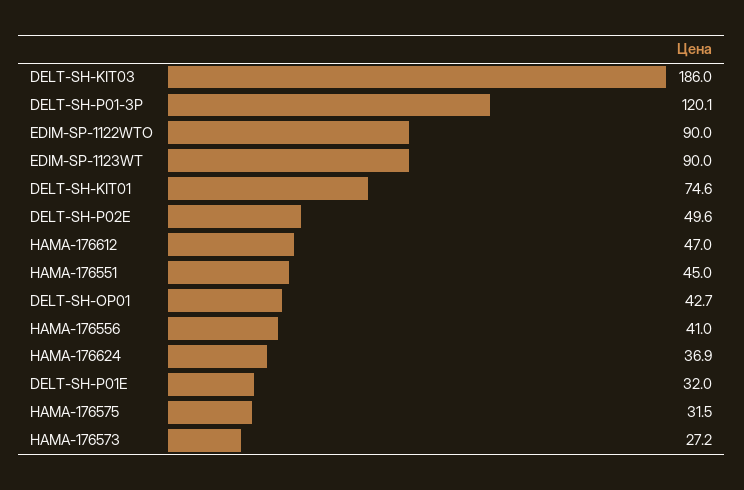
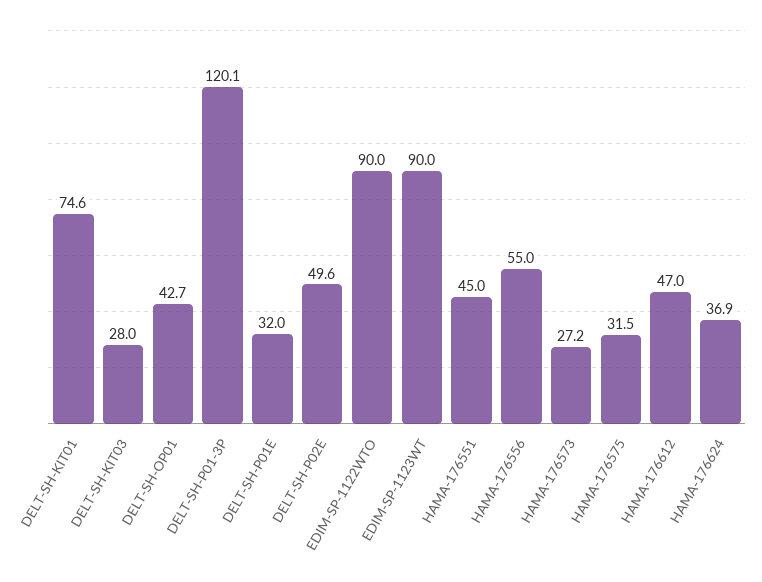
DELT-SH-KIT03: 186 -> 28
HAMA-176556: 41 -> 55

